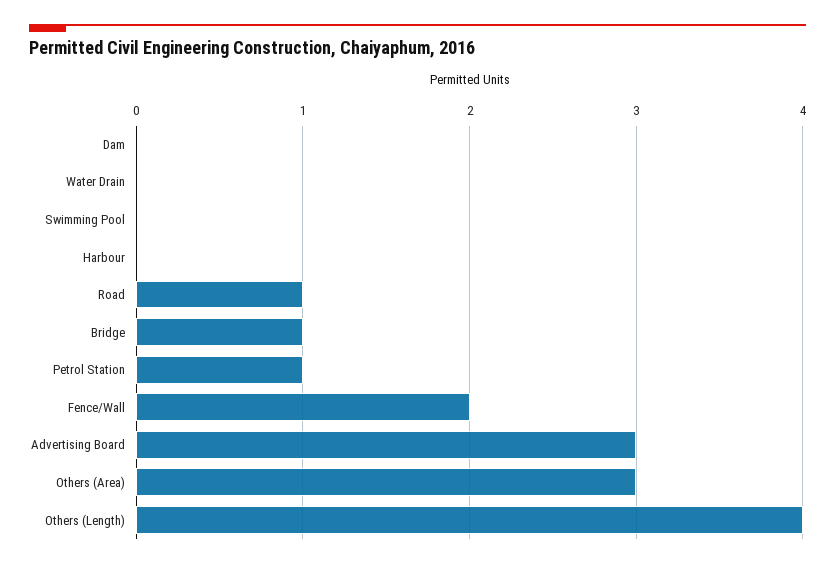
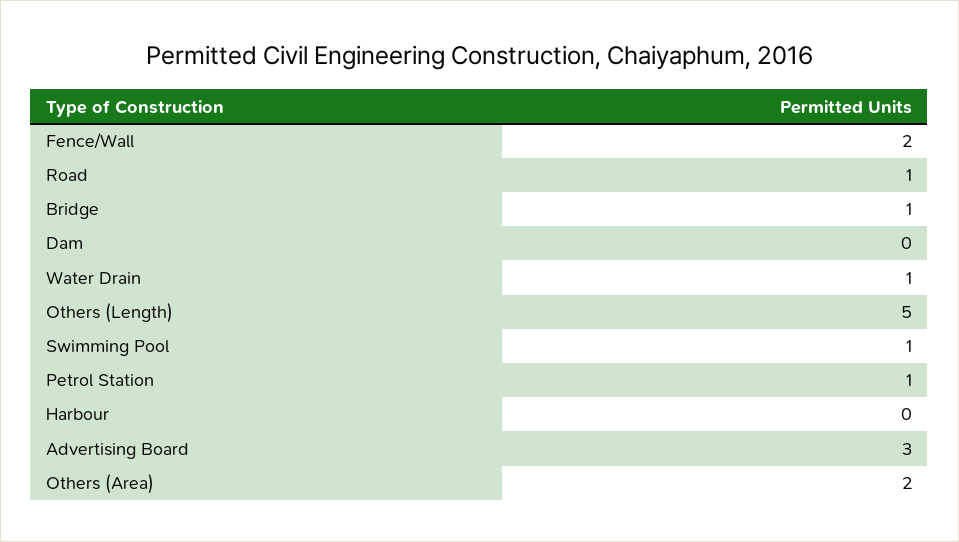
Water Drain: 0 -> 1
Swimming Pool: 0 -> 1
Others (Area): 3 -> 2
Others (Length): 4 -> 5

